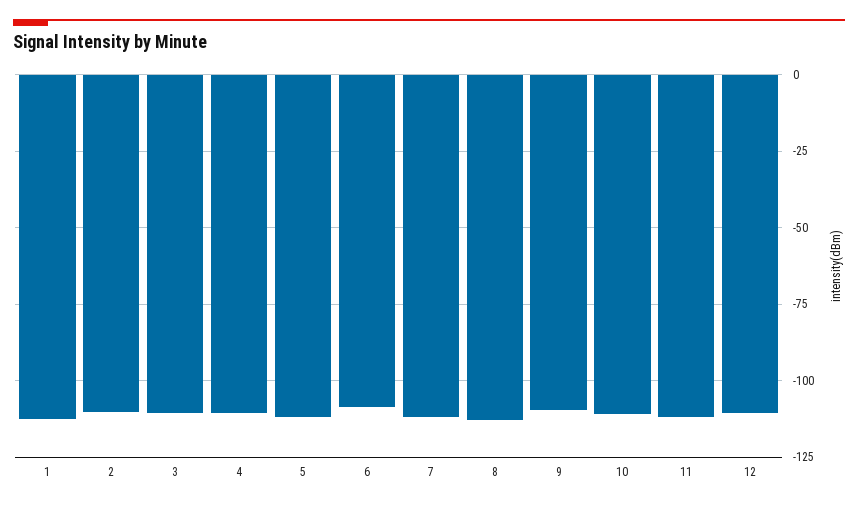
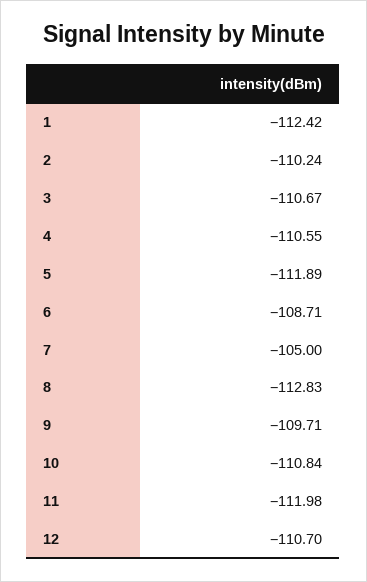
7: -112.5 -> -105

